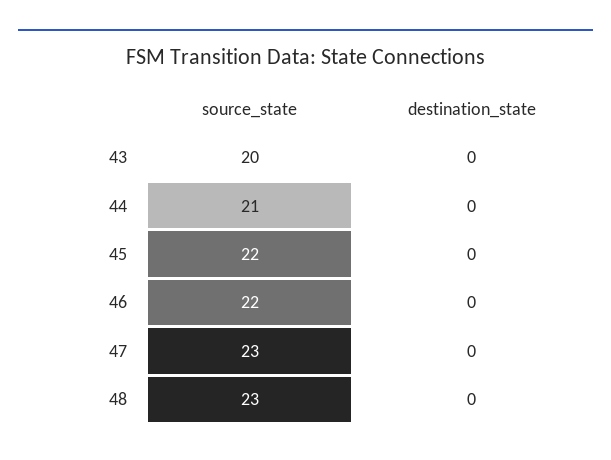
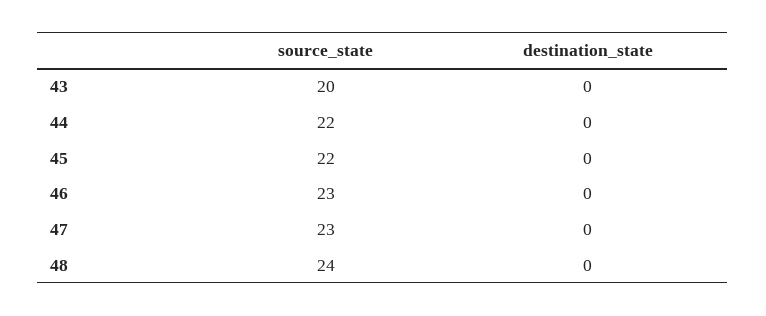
source_state, 44: 21 -> 22
source_state, 46: 22 -> 23
source_state, 48: 23 -> 24

